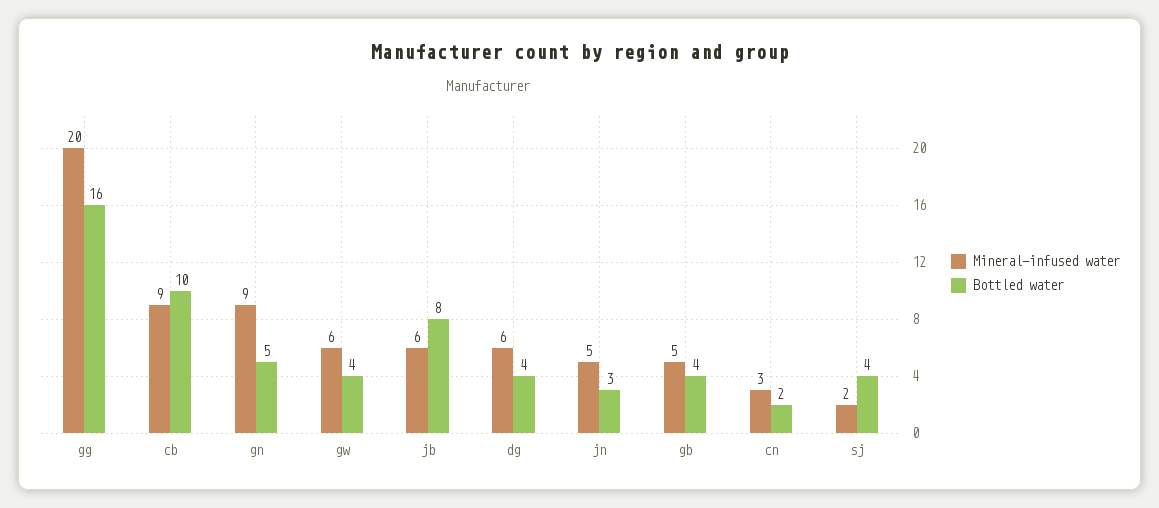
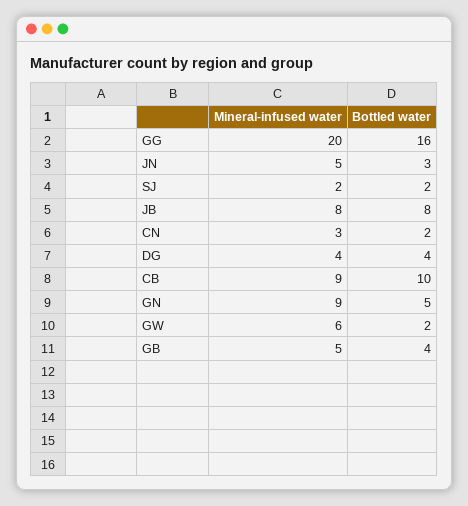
Bottled water, gw: 4 -> 2
Mineral-infused water, jb: 6 -> 8
Mineral-infused water, dg: 6 -> 4
Bottled water, sj: 4 -> 2

